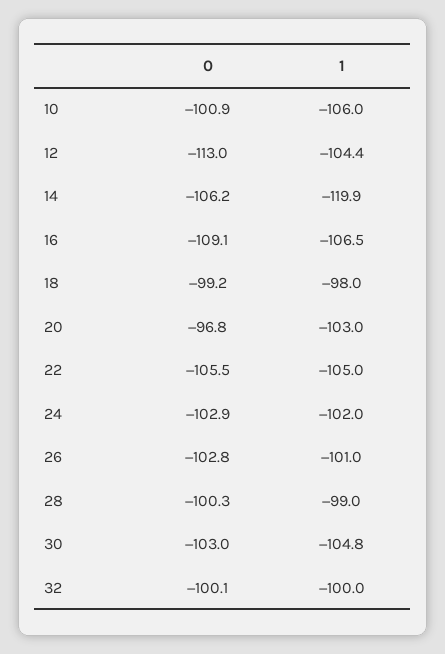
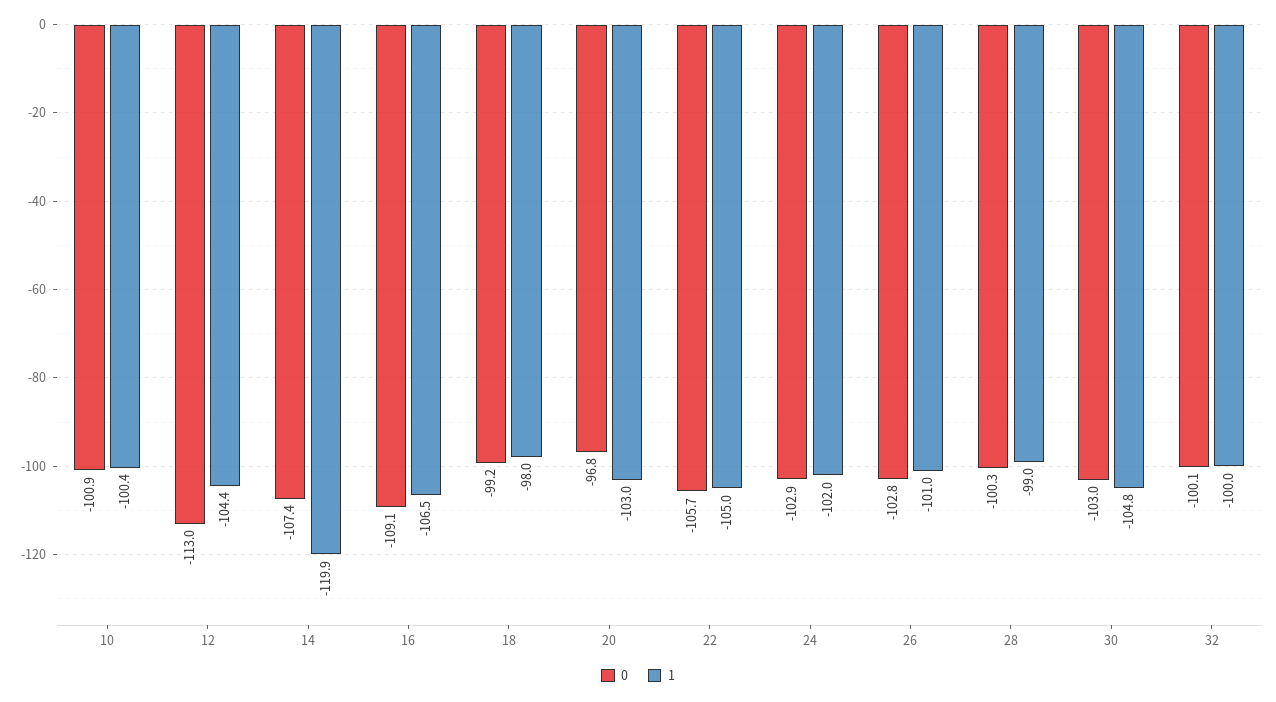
1, 10: -106 -> -100.4
0, 14: -106.2 -> -107.4
0, 22: -105.5 -> -105.7

